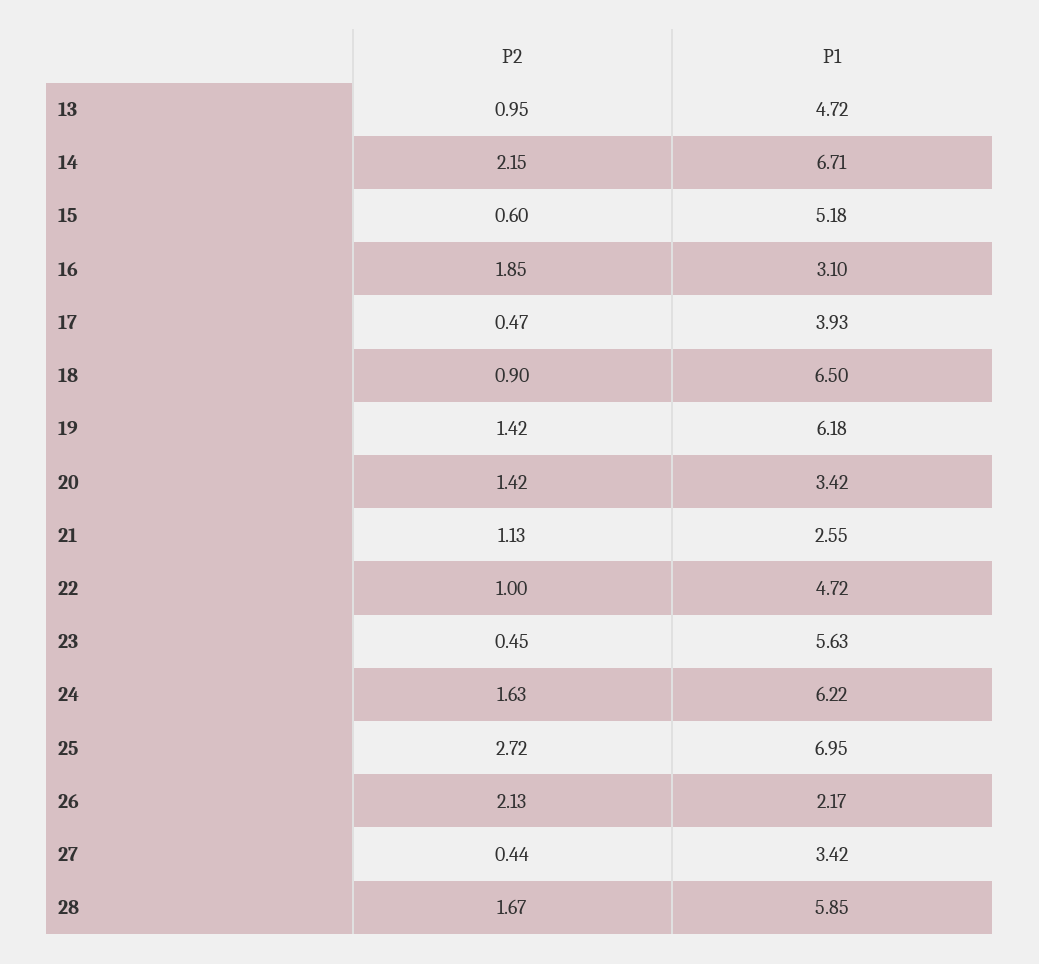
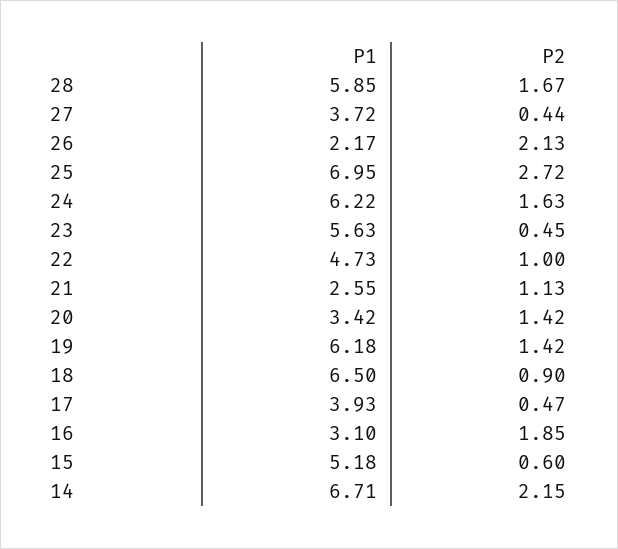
P2, 13: 0.95 -> none
P1, 13: 4.72 -> none
P1, 22: 4.72 -> 4.73
P1, 27: 3.42 -> 3.72

